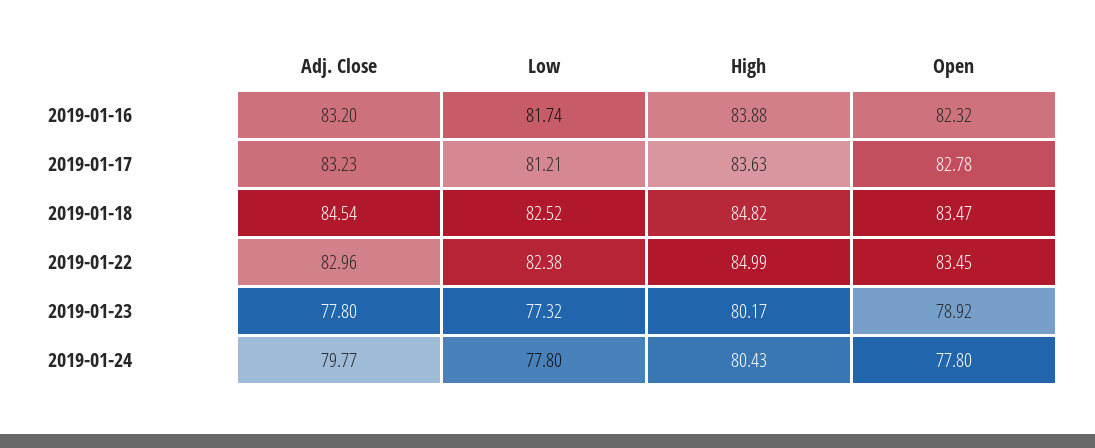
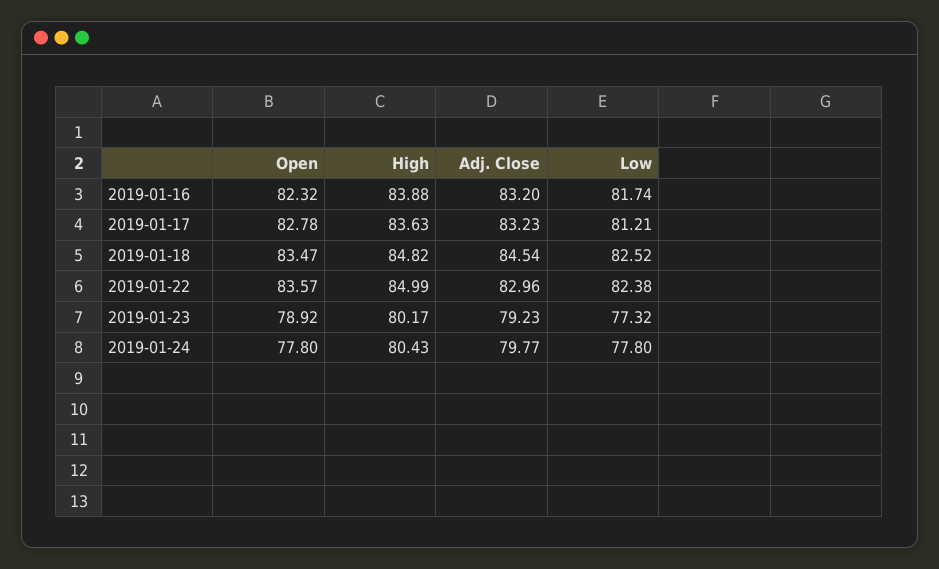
Open, 2019-01-22: 83.45 -> 83.57
Adj. Close, 2019-01-23: 77.8 -> 79.23

